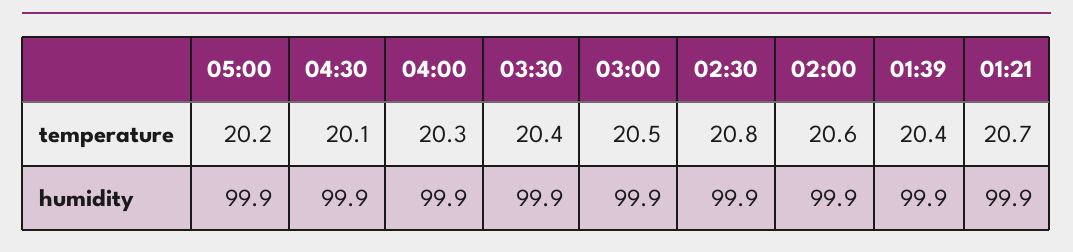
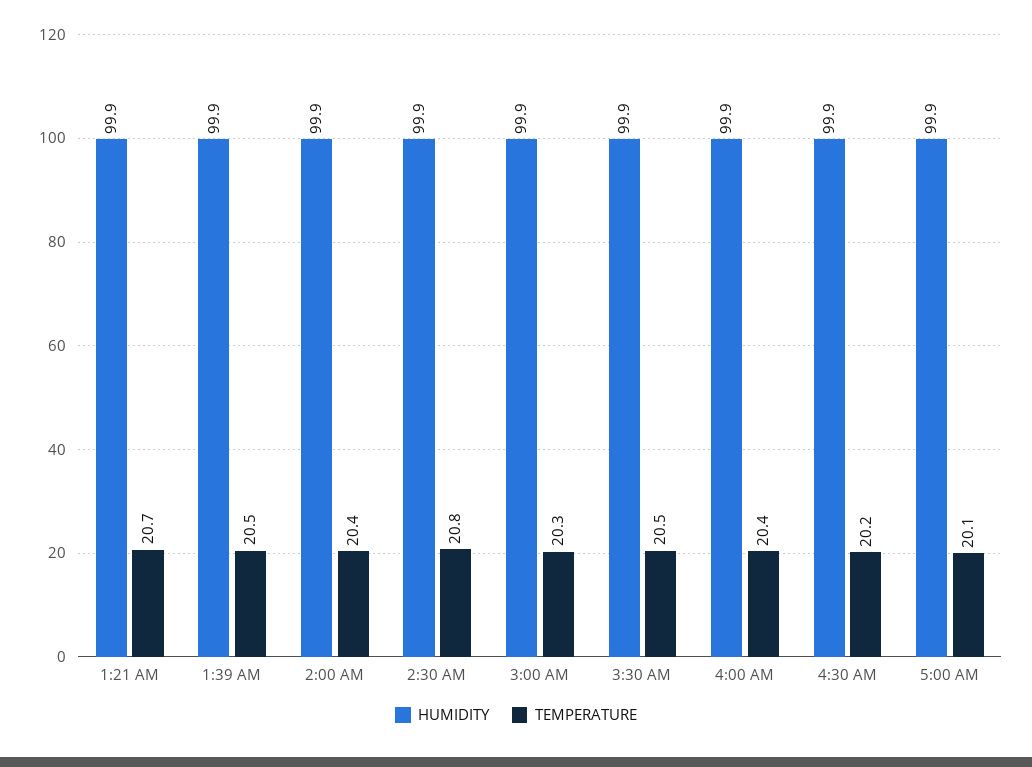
temperature, 05:00: 20.2 -> 20.1
temperature, 04:30: 20.1 -> 20.2
temperature, 04:00: 20.3 -> 20.4
temperature, 03:30: 20.4 -> 20.5
temperature, 03:00: 20.5 -> 20.3
temperature, 02:00: 20.6 -> 20.4
temperature, 01:39: 20.4 -> 20.5

